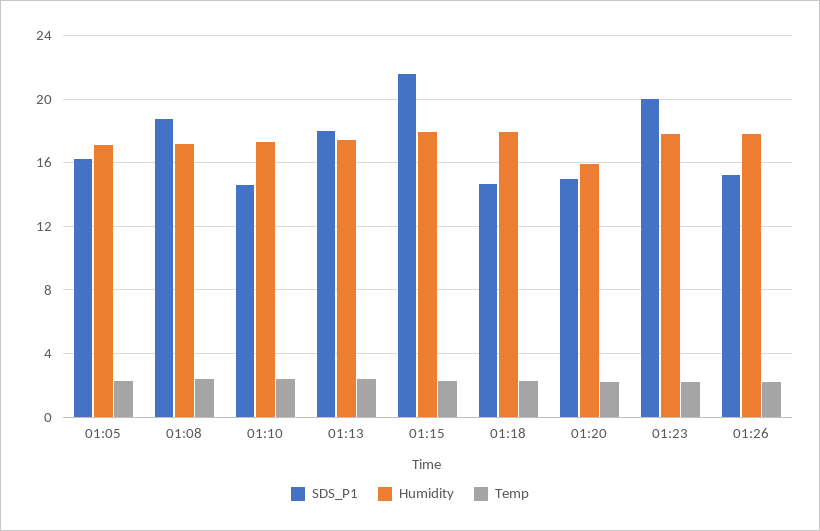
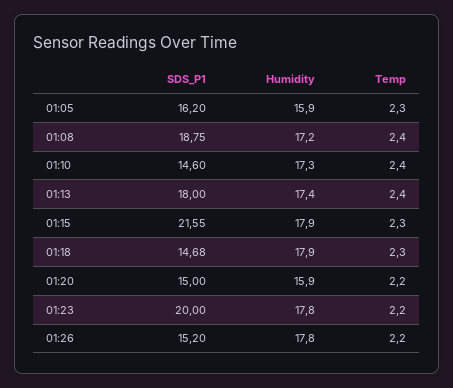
Humidity, 01:05: 17 -> 15.9

